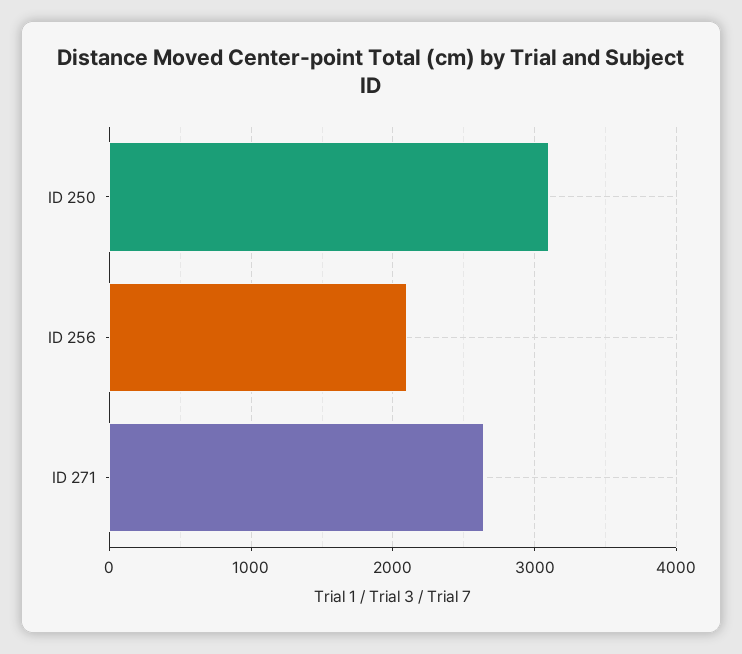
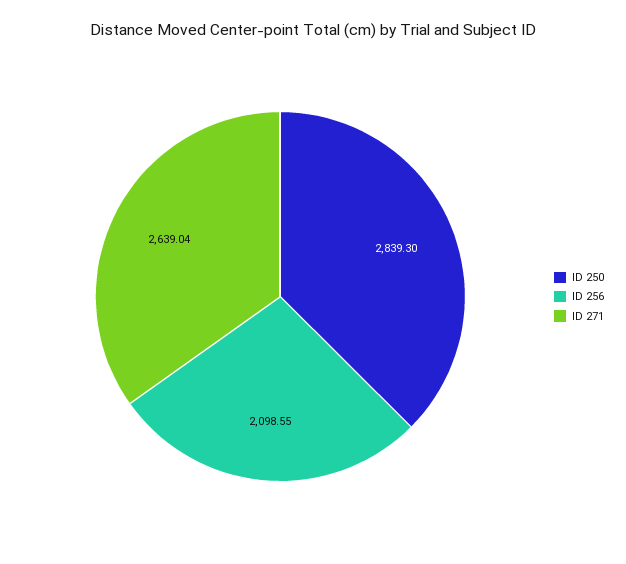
ID 250: 3100 -> 2839.3

